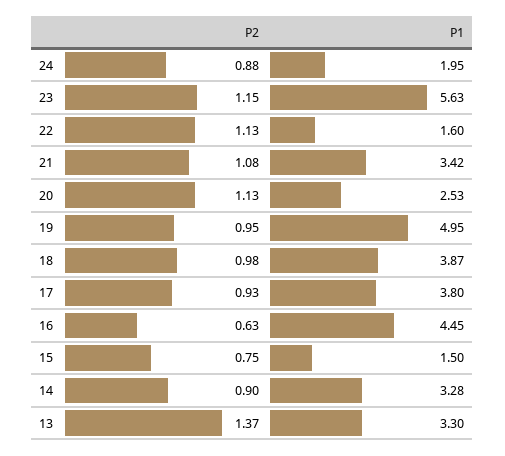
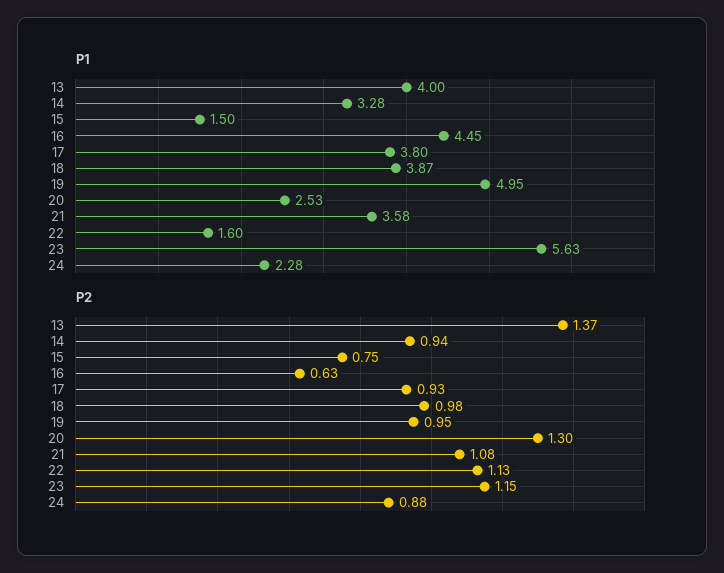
P1, 24: 1.95 -> 2.28
P1, 21: 3.42 -> 3.58
P2, 20: 1.13 -> 1.3
P2, 14: 0.9 -> 0.94
P1, 13: 3.3 -> 4

